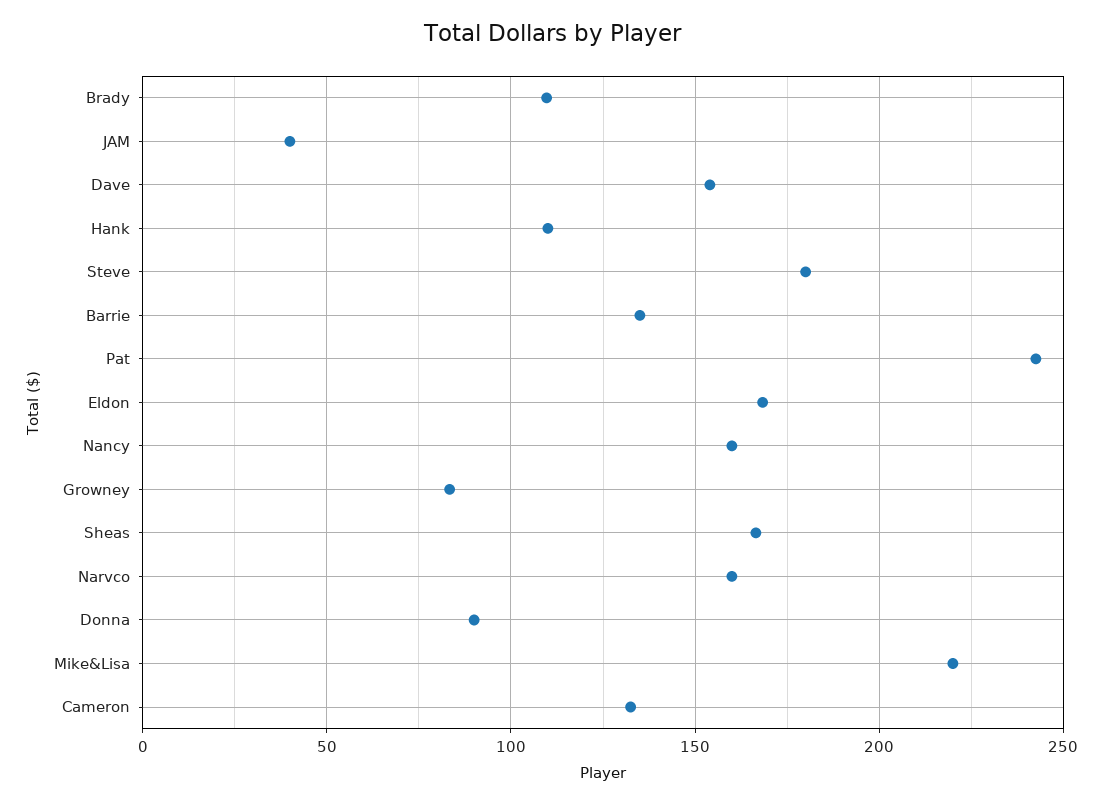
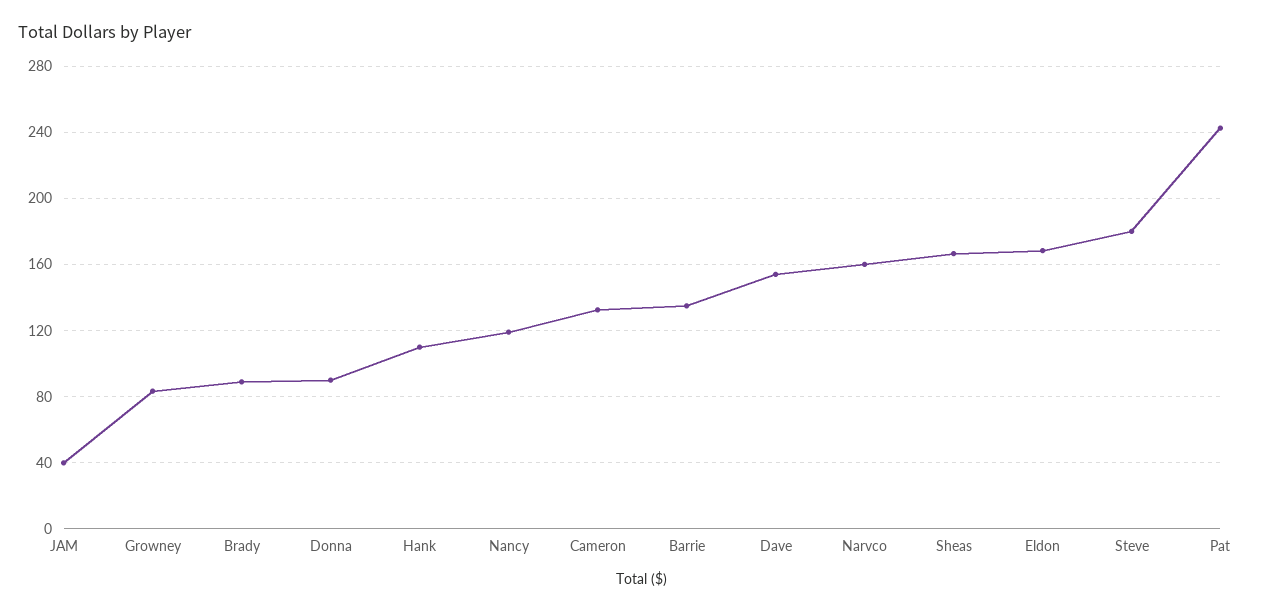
Brady: 110 -> 90
Nancy: 160 -> 120
Mike&Lisa: 220 -> none

